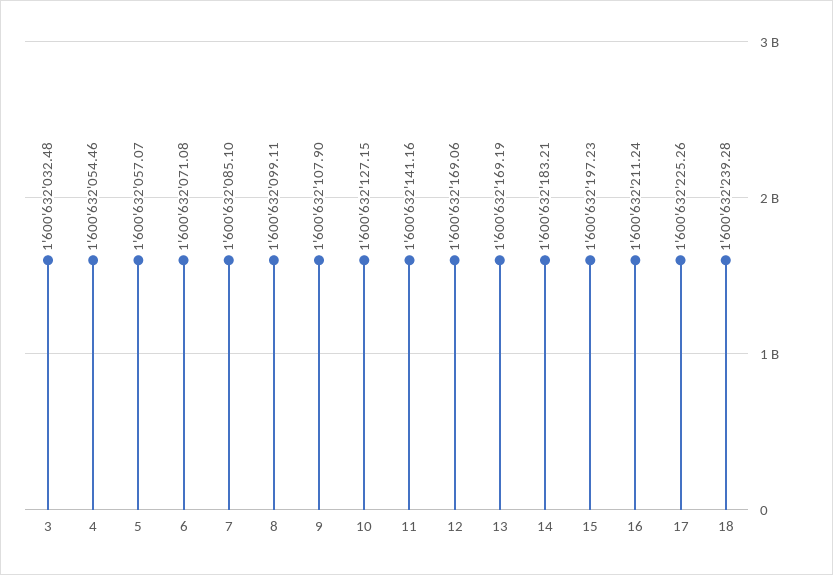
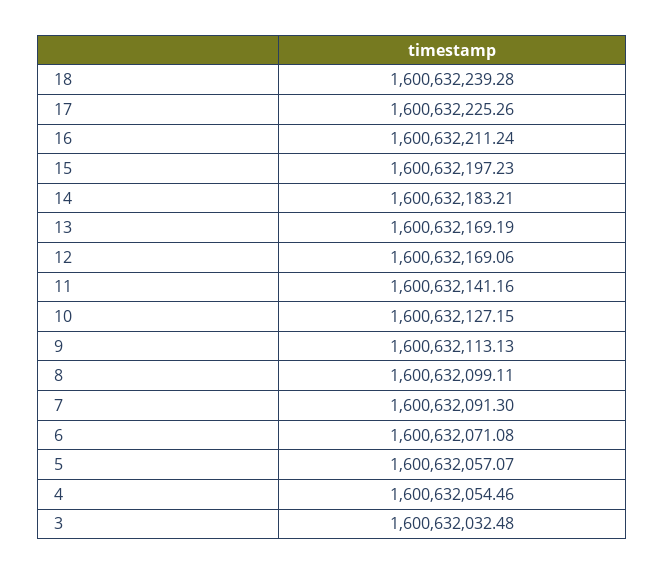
7: 1600632085.1 -> 1600632091.3
9: 1600632107.9 -> 1600632113.13

